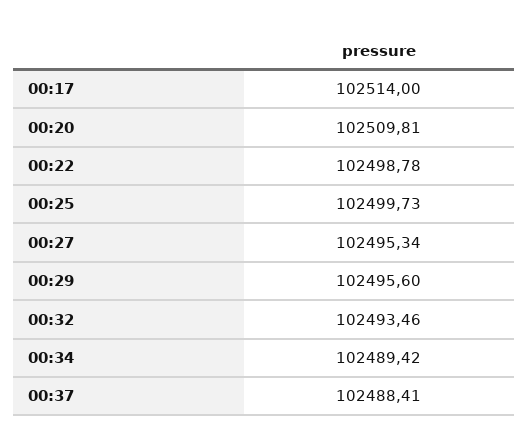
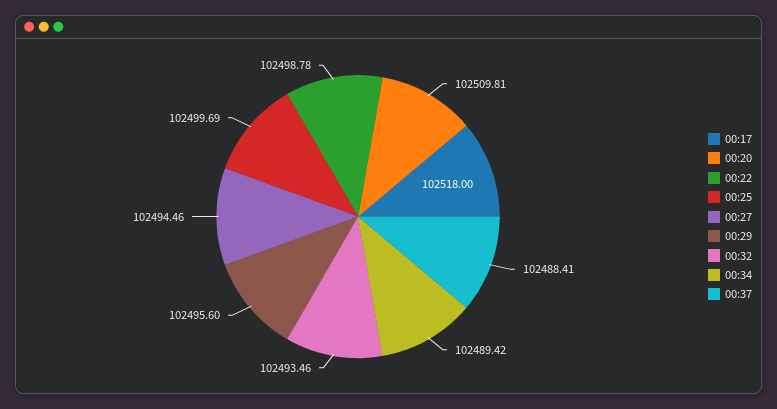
00:17: 102514 -> 102518
00:25: 102499.73 -> 102499.69
00:27: 102495.34 -> 102494.46

